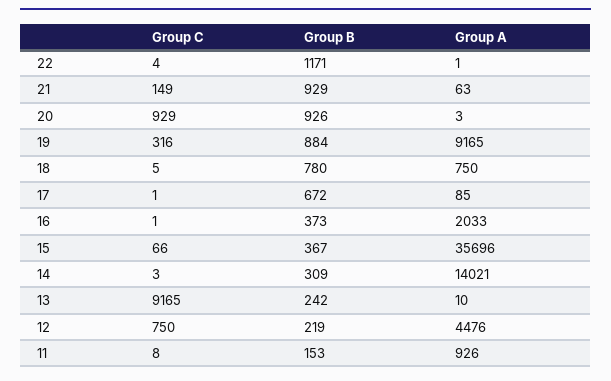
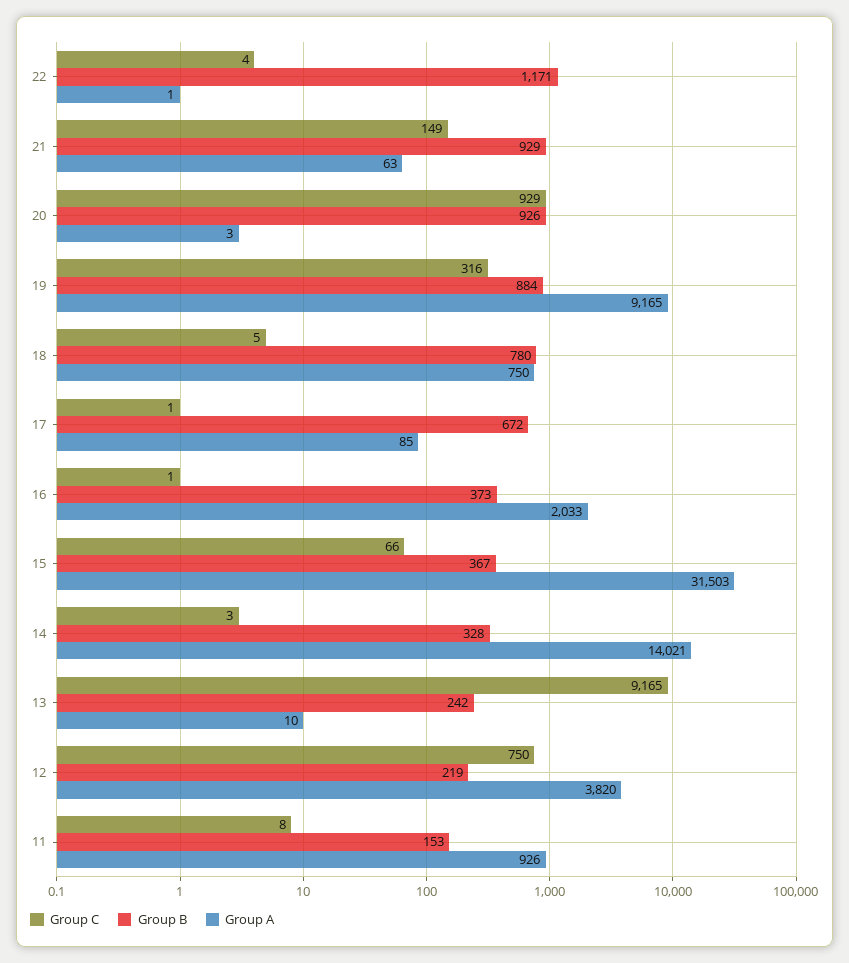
Group A, 15: 35696 -> 31503
Group B, 14: 309 -> 328
Group A, 12: 4476 -> 3820

